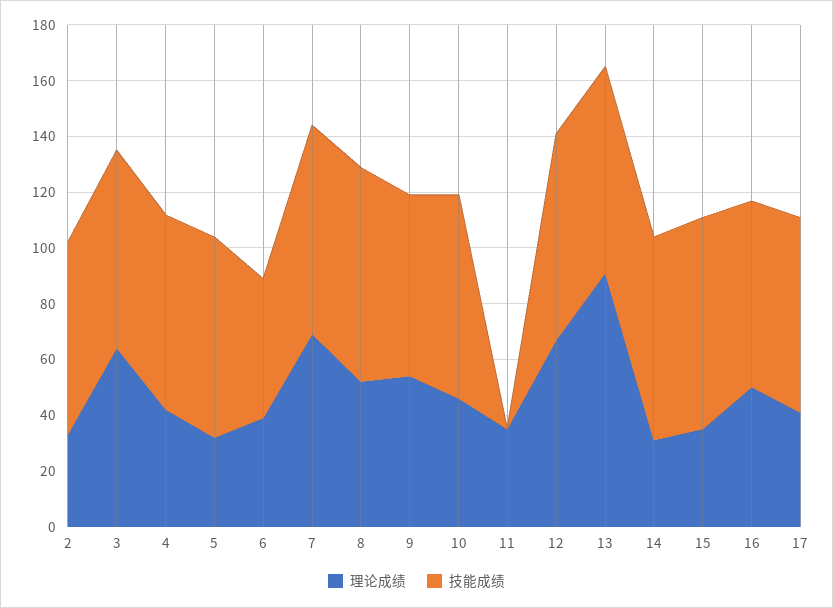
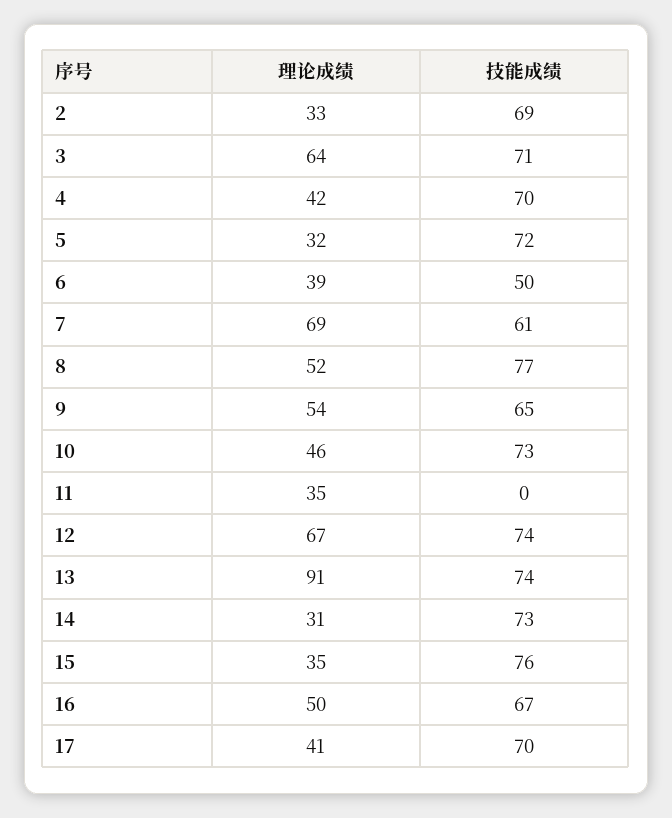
技能成绩, 7: 75 -> 61

